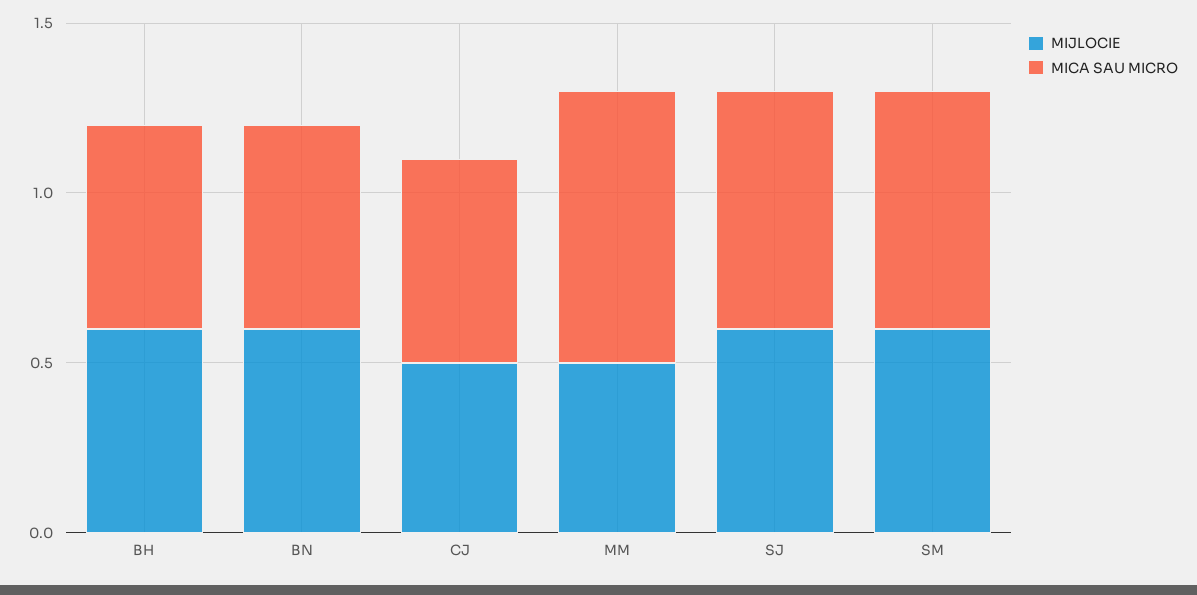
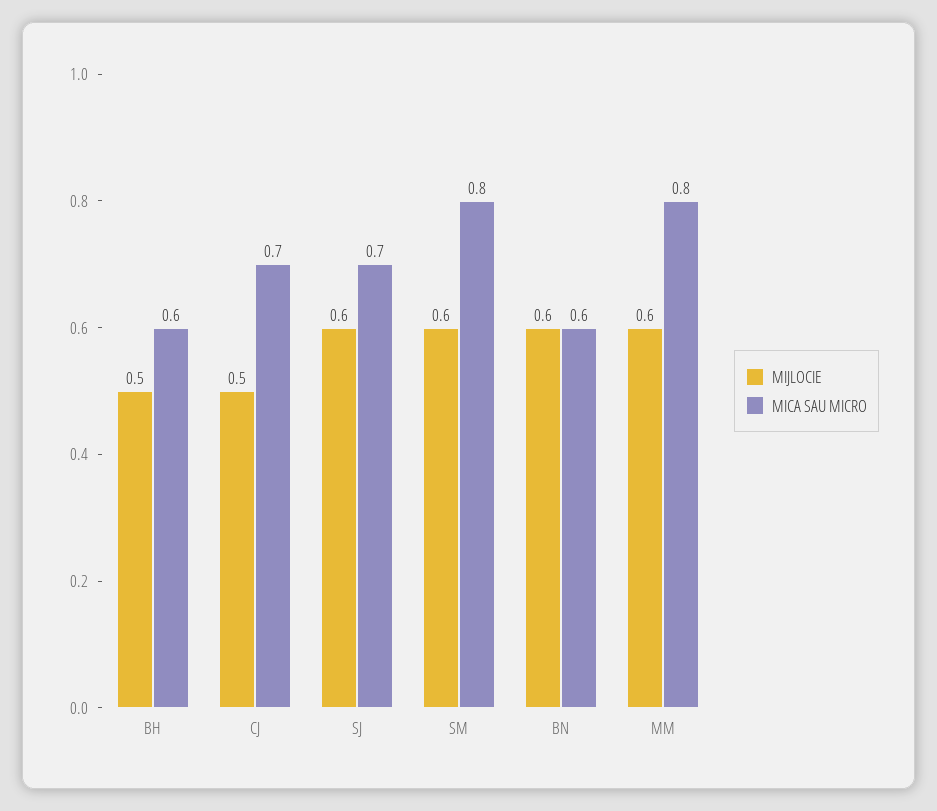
MIJLOCIE, BH: 0.6 -> 0.5
MICA SAU MICRO, CJ: 0.6 -> 0.7
MIJLOCIE, MM: 0.5 -> 0.6
MICA SAU MICRO, SM: 0.7 -> 0.8

